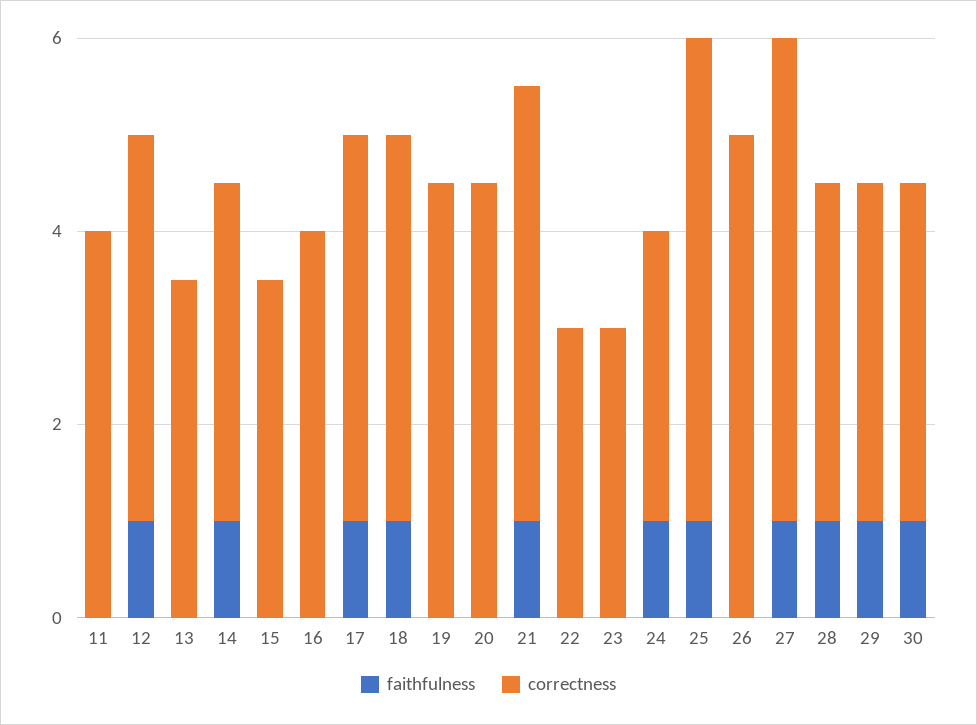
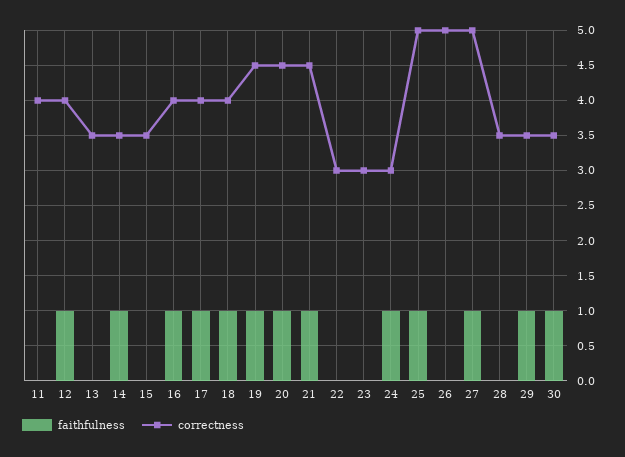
faithfulness, 16: 0 -> 1
faithfulness, 19: 0 -> 1
faithfulness, 20: 0 -> 1
faithfulness, 28: 1 -> 0

